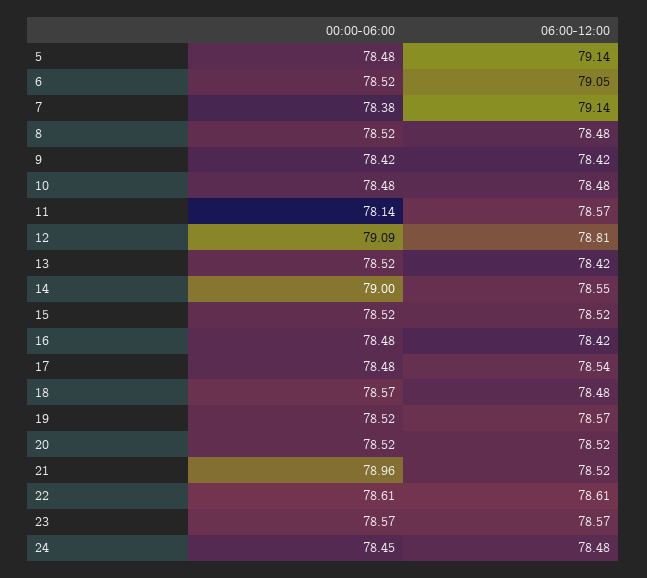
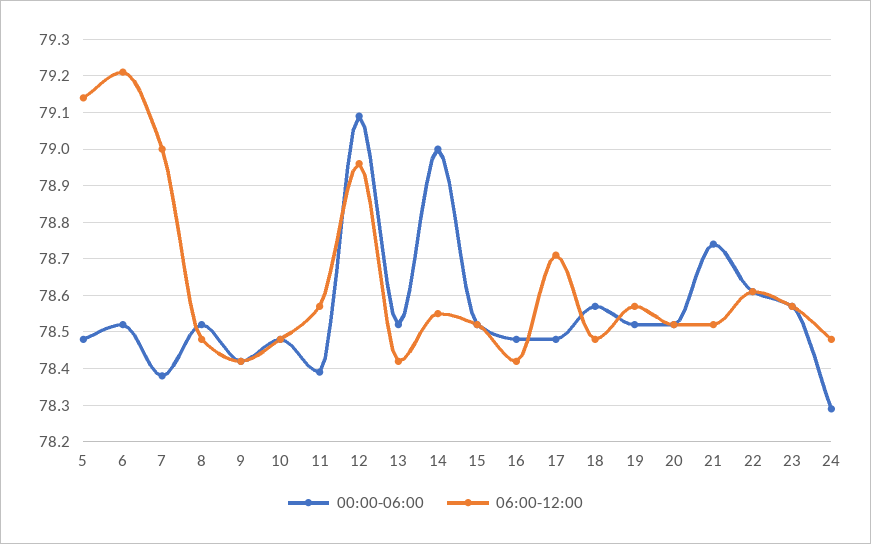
06:00-12:00, 6: 79.05 -> 79.2
06:00-12:00, 7: 79.14 -> 79
00:00-06:00, 11: 78.14 -> 78.4
06:00-12:00, 12: 78.81 -> 78.95
06:00-12:00, 17: 78.54 -> 78.7
00:00-06:00, 21: 78.96 -> 78.75
00:00-06:00, 24: 78.45 -> 78.3

